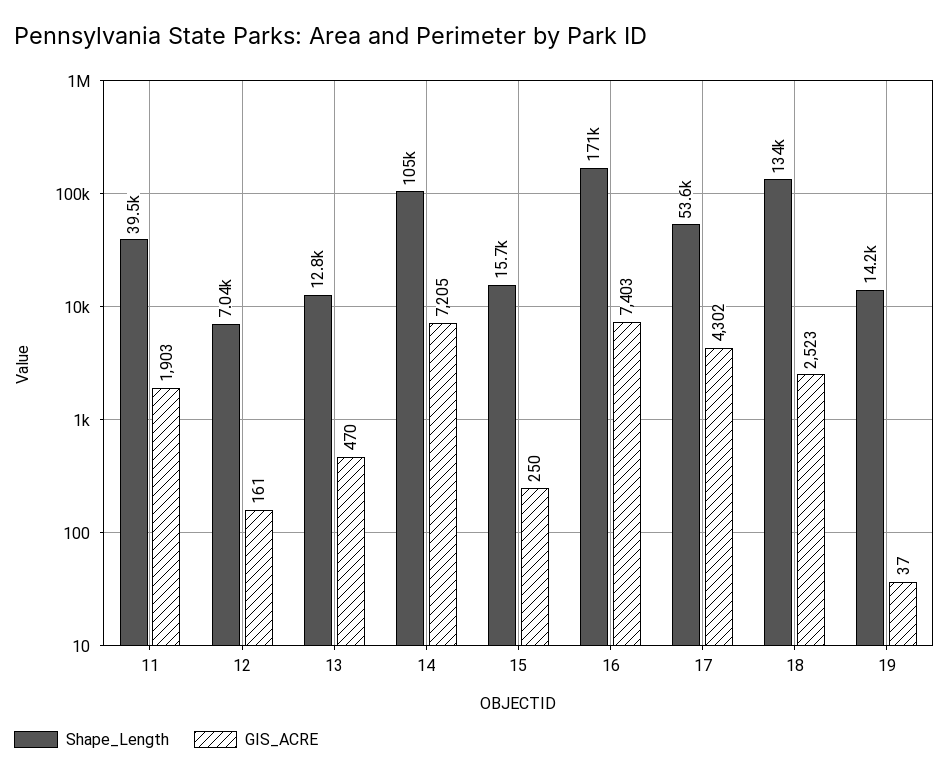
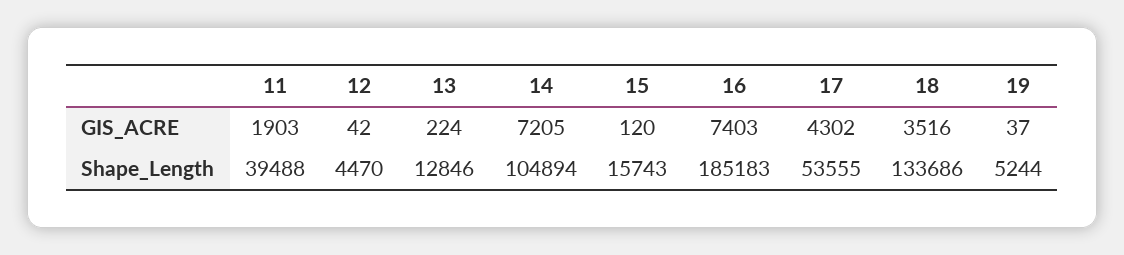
Shape_Length, 12: 7040 -> 4470
GIS_ACRE, 12: 161 -> 42
GIS_ACRE, 13: 470 -> 224
GIS_ACRE, 15: 250 -> 120
Shape_Length, 16: 171000 -> 185183
GIS_ACRE, 18: 2523 -> 3516
Shape_Length, 19: 14200 -> 5244

